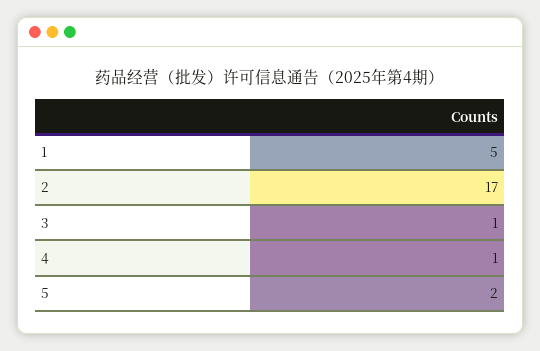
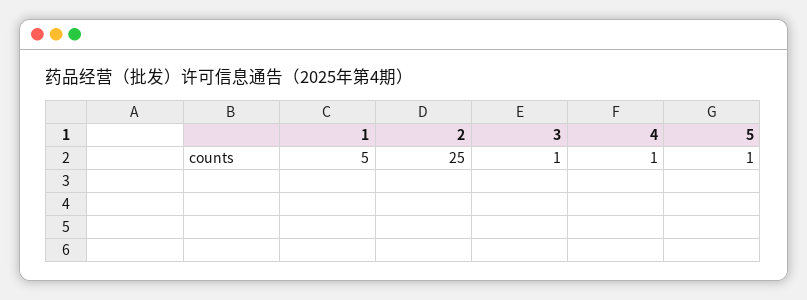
2: 17 -> 25
5: 2 -> 1

